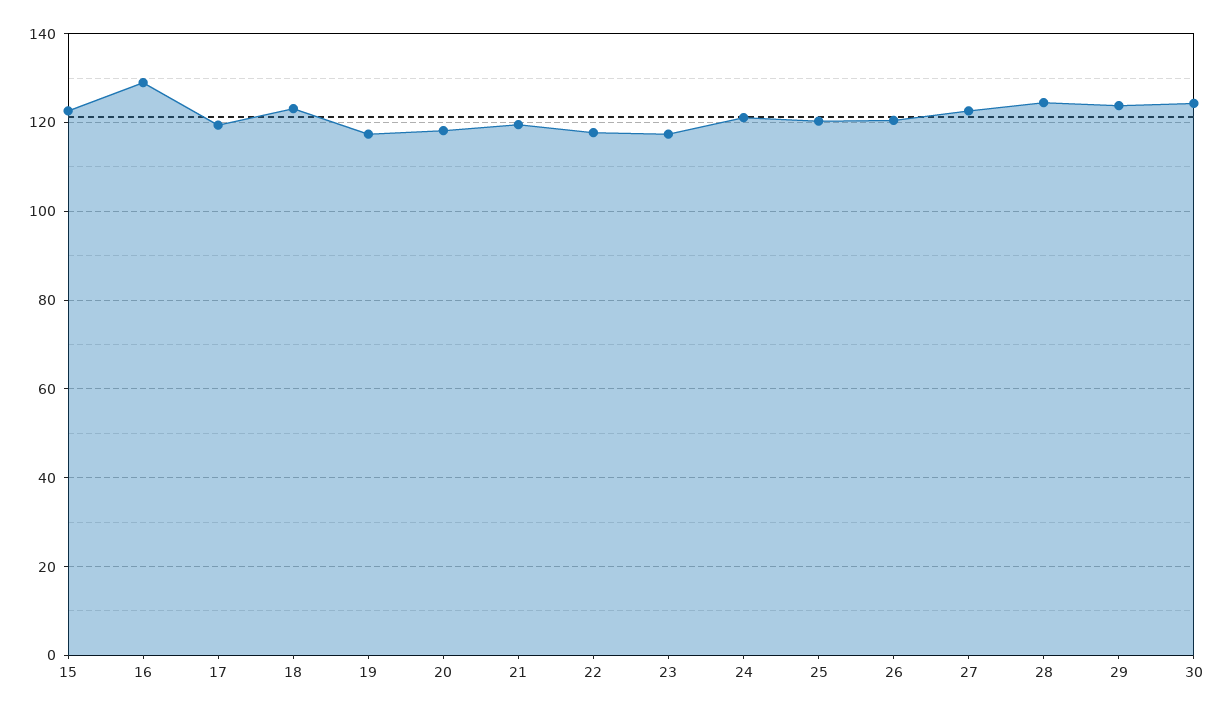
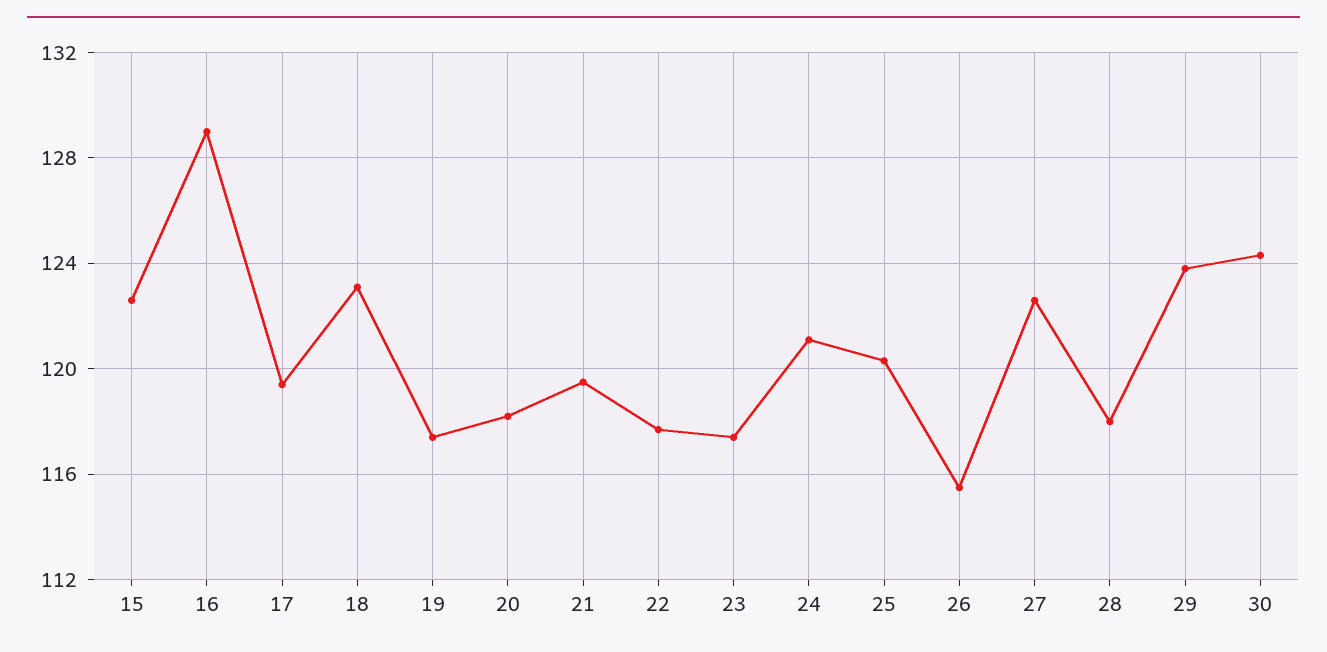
26: 120 -> 115.5
28: 124 -> 118

